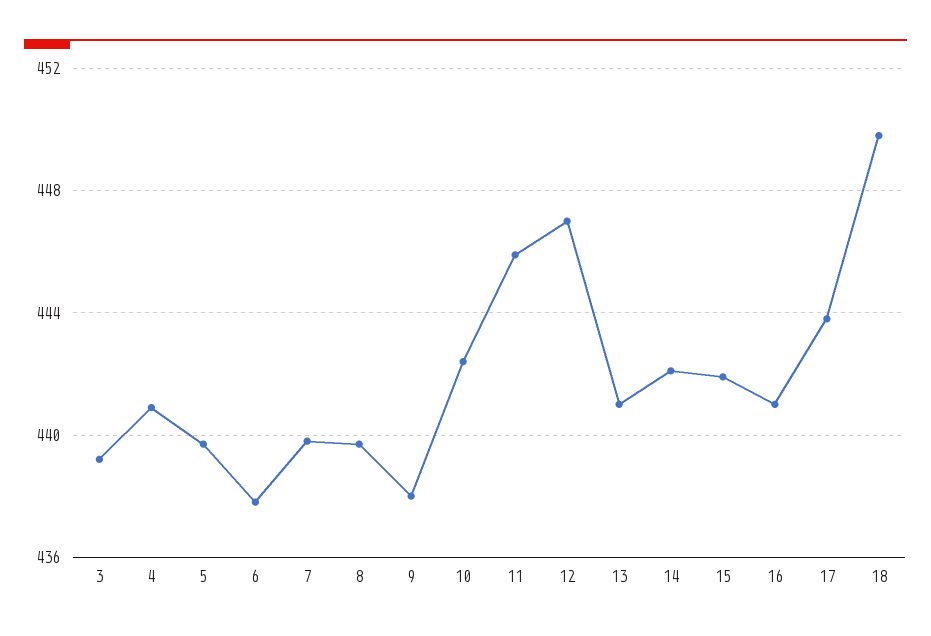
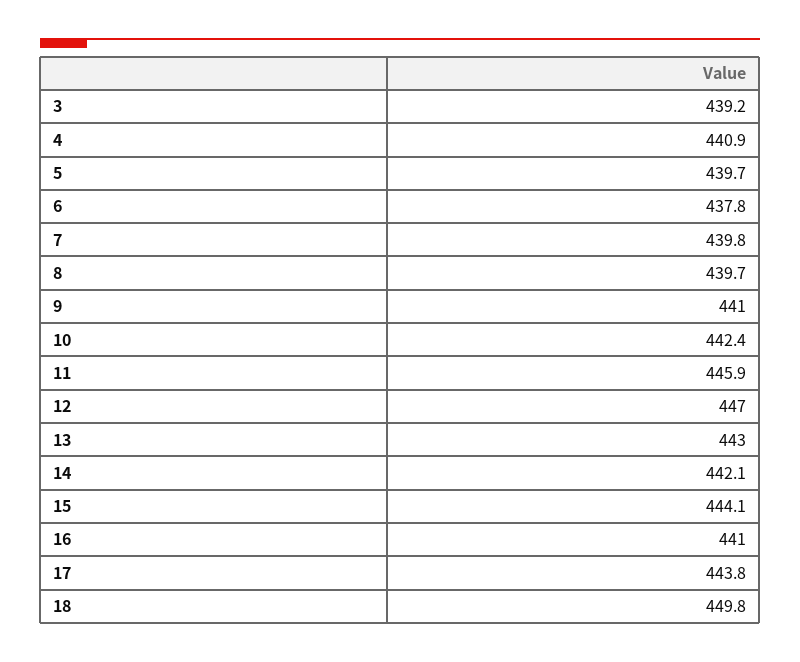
9: 438 -> 441
13: 441 -> 443
15: 442 -> 444.1

